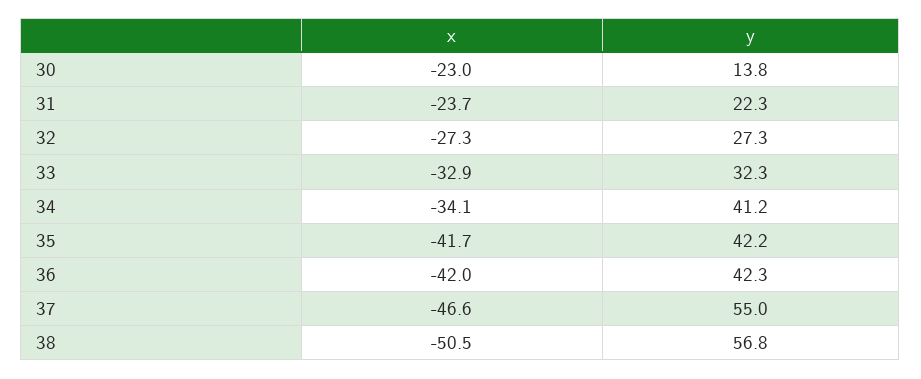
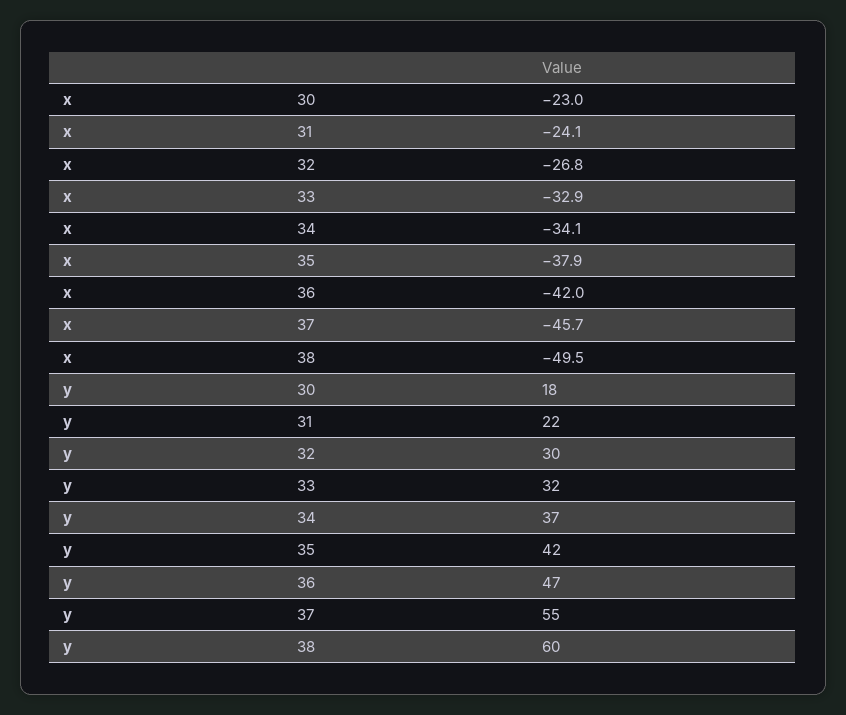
y, 30: 13.8 -> 18
x, 31: -23.7 -> -24.1
x, 32: -27.3 -> -26.8
y, 32: 27.3 -> 30
y, 34: 41.2 -> 37
x, 35: -41.7 -> -37.9
y, 36: 42.3 -> 47
x, 37: -46.6 -> -45.7
x, 38: -50.5 -> -49.5
y, 38: 56.8 -> 60

